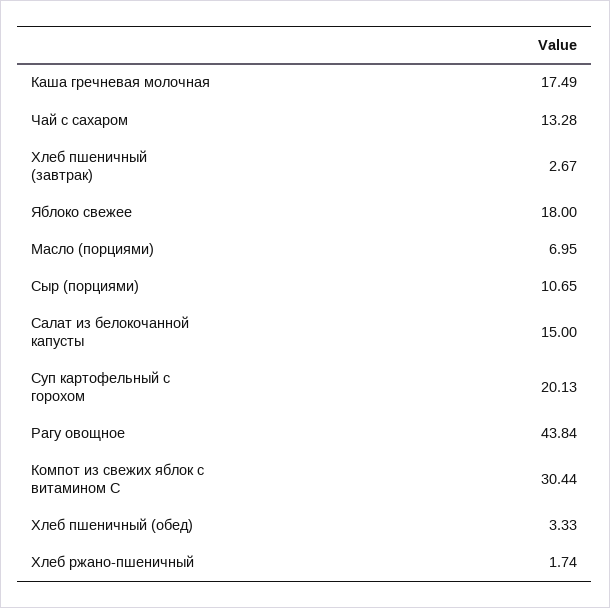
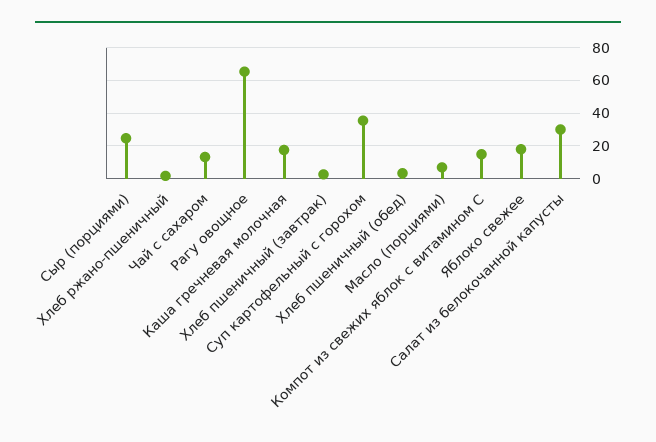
Сыр (порциями): 10.65 -> 25
Салат из белокочанной капусты: 15 -> 30
Суп картофельный с горохом: 20.13 -> 35
Рагу овощное: 43.84 -> 65
Компот из свежих яблок с витамином С: 30.44 -> 15

